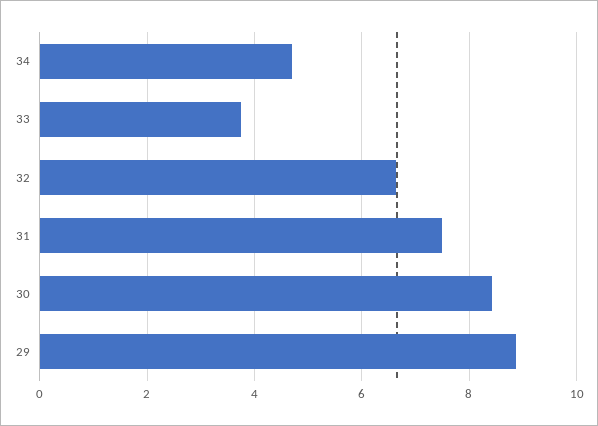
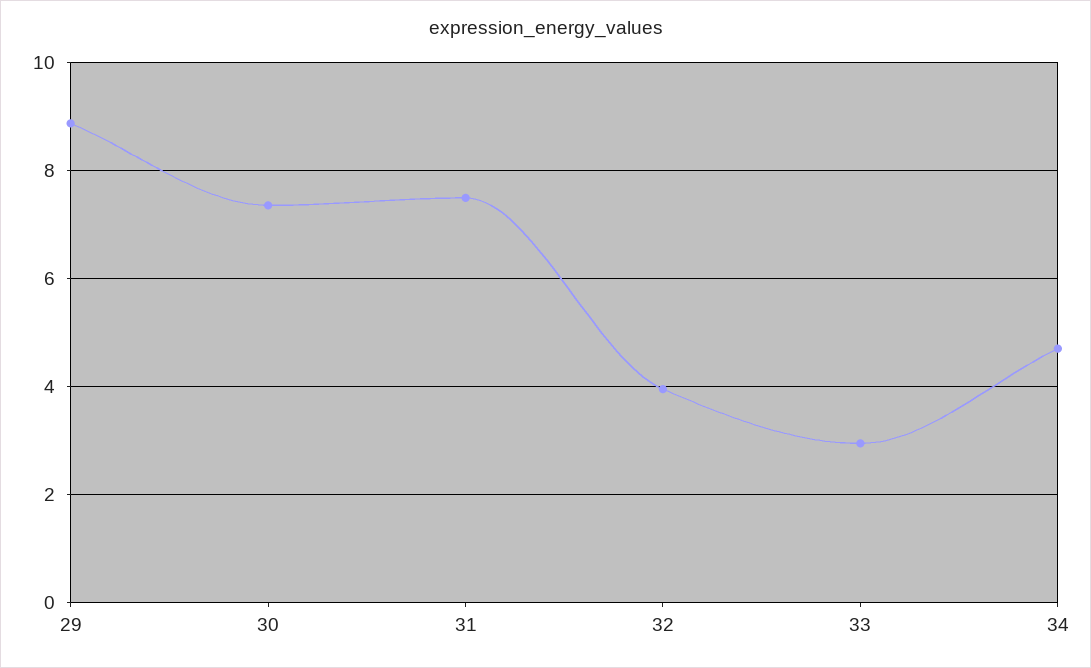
33: 3.8 -> 3
32: 6.6 -> 4
30: 8.4 -> 7.4

